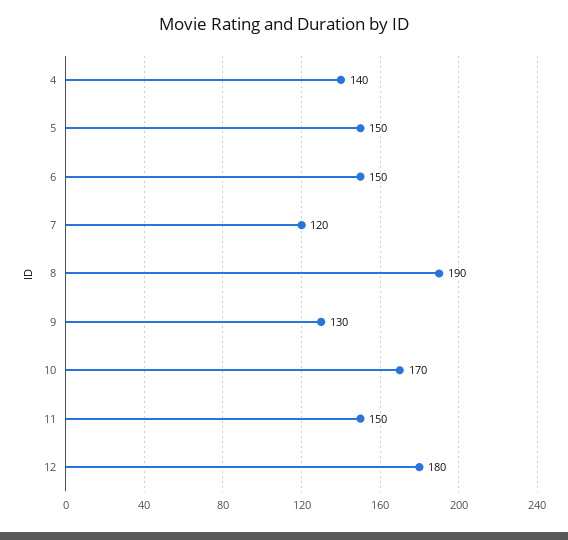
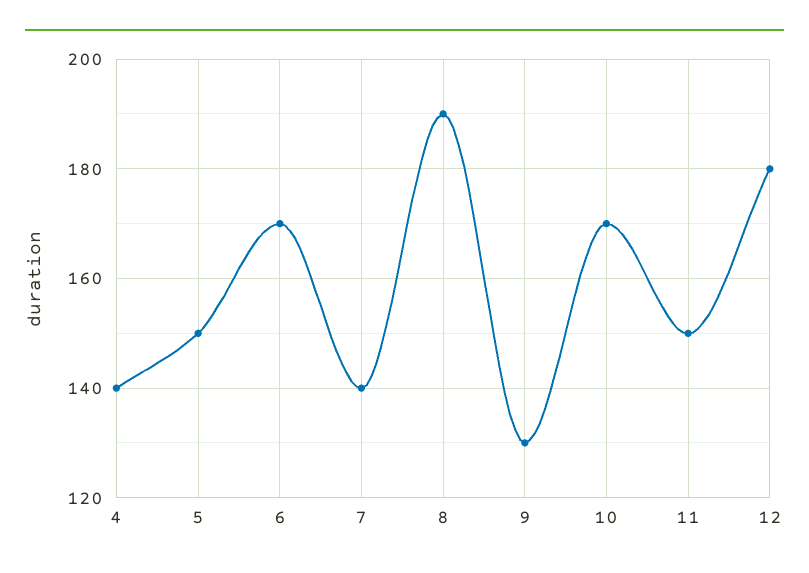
6: 150 -> 170
7: 120 -> 140

